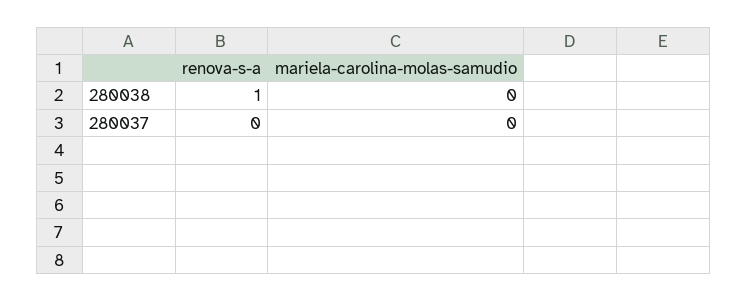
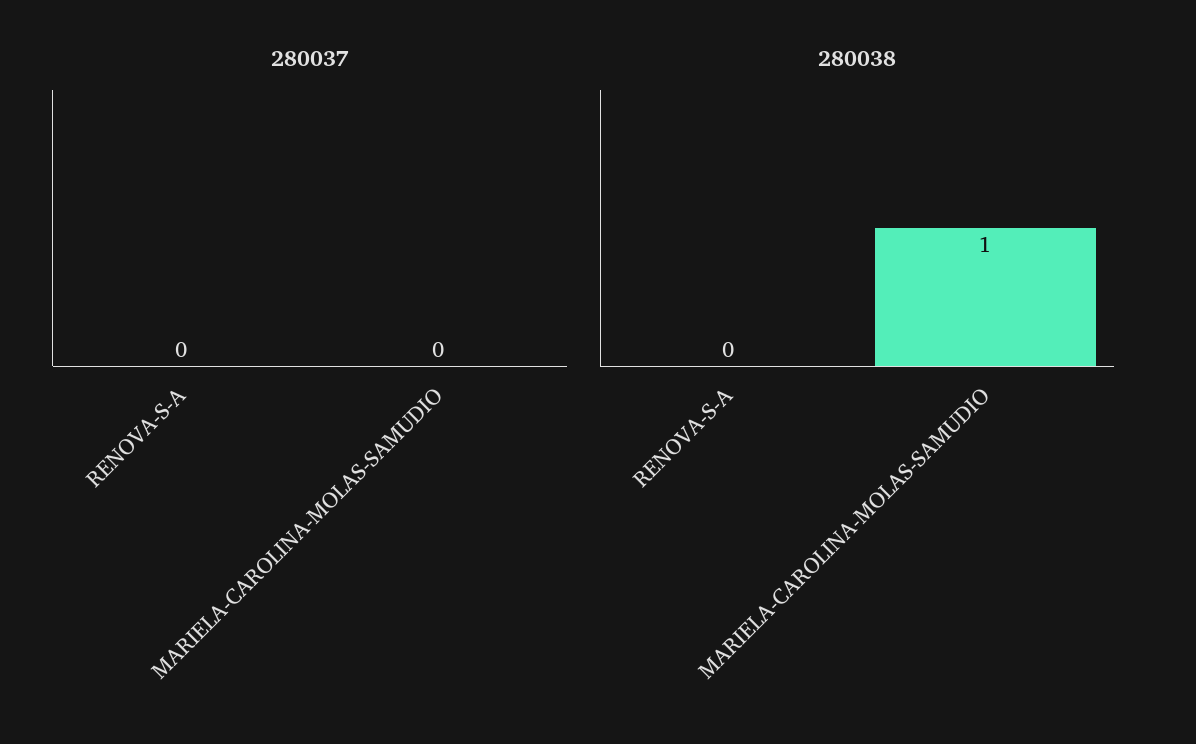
280038, renova-s-a: 1 -> 0
280038, mariela-carolina-molas-samudio: 0 -> 1

